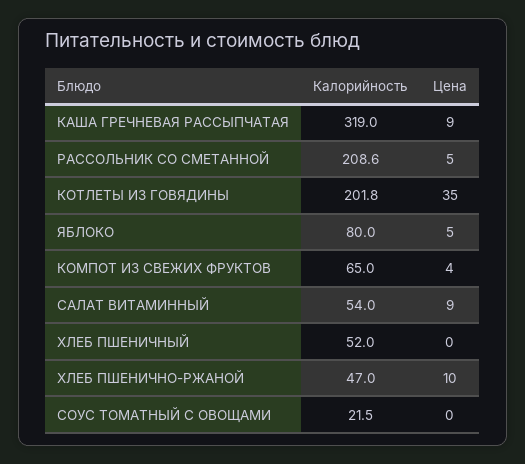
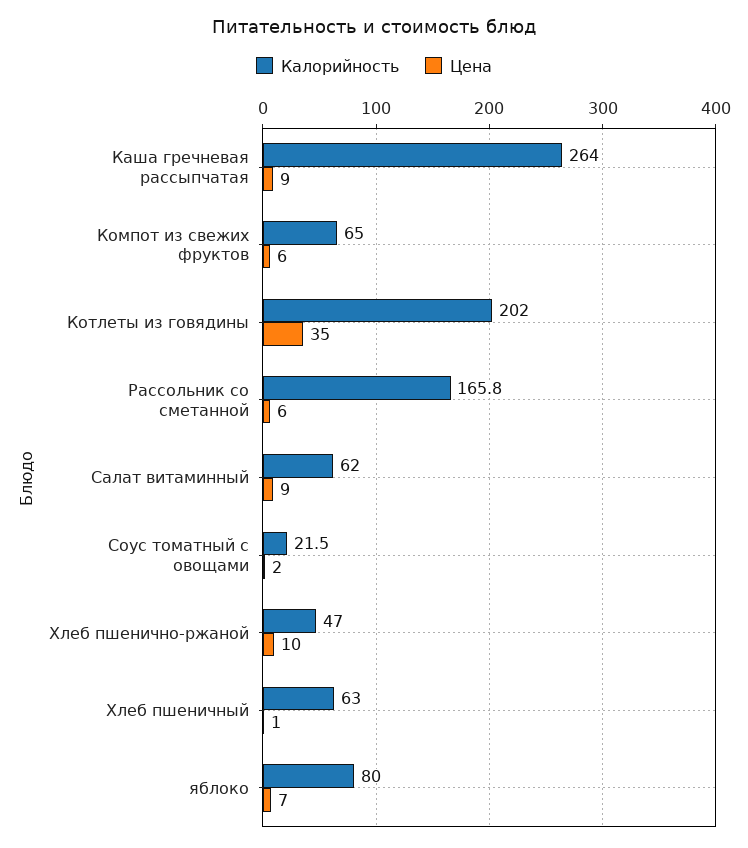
Калорийность, КАША ГРЕЧНЕВАЯ РАССЫПЧАТАЯ: 319 -> 264
Калорийность, РАССОЛЬНИК СО СМЕТАННОЙ: 208.6 -> 165.8
Цена, РАССОЛЬНИК СО СМЕТАННОЙ: 5 -> 6
Калорийность, КОТЛЕТЫ ИЗ ГОВЯДИНЫ: 201.8 -> 202
Цена, ЯБЛОКО: 5 -> 7
Цена, КОМПОТ ИЗ СВЕЖИХ ФРУКТОВ: 4 -> 6
Калорийность, САЛАТ ВИТАМИННЫЙ: 54 -> 62
Калорийность, ХЛЕБ ПШЕНИЧНЫЙ: 52 -> 63
Цена, ХЛЕБ ПШЕНИЧНЫЙ: 0 -> 1
Цена, СОУС ТОМАТНЫЙ С ОВОЩАМИ: 0 -> 2

